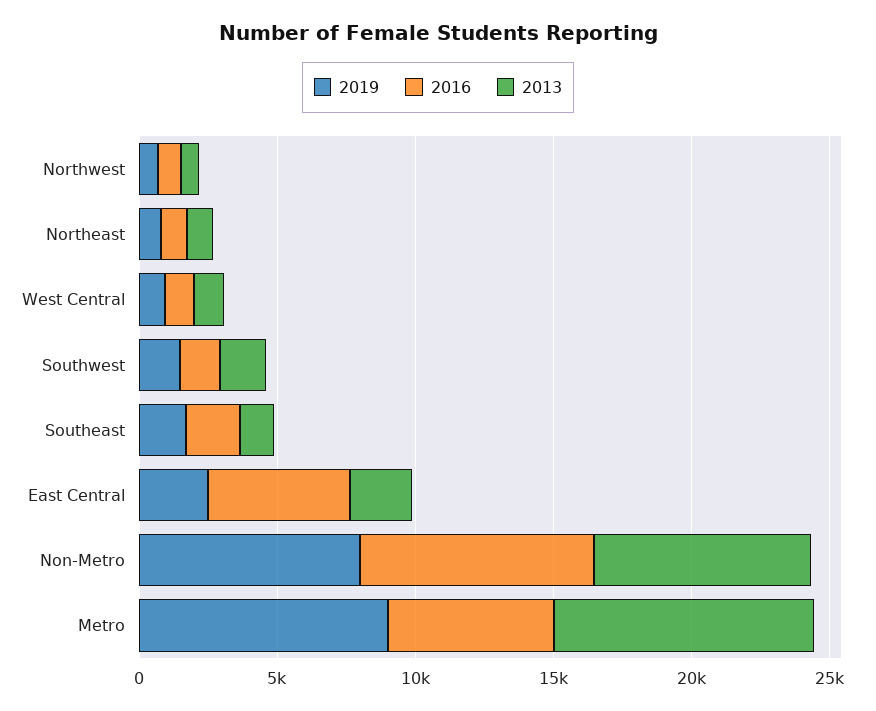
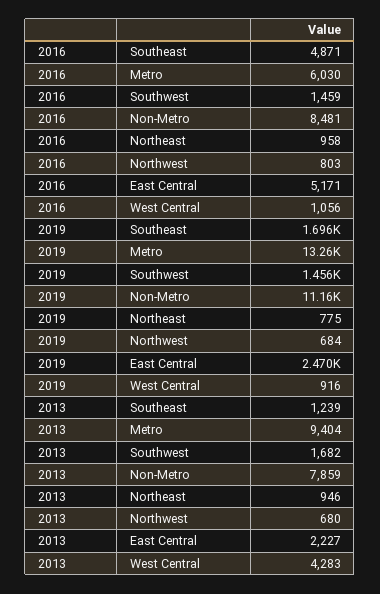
2013, West Central: 1000 -> 4283
2016, Southeast: 2000 -> 4871
2019, Non-Metro: 8000 -> 11160
2019, Metro: 9000 -> 13260

